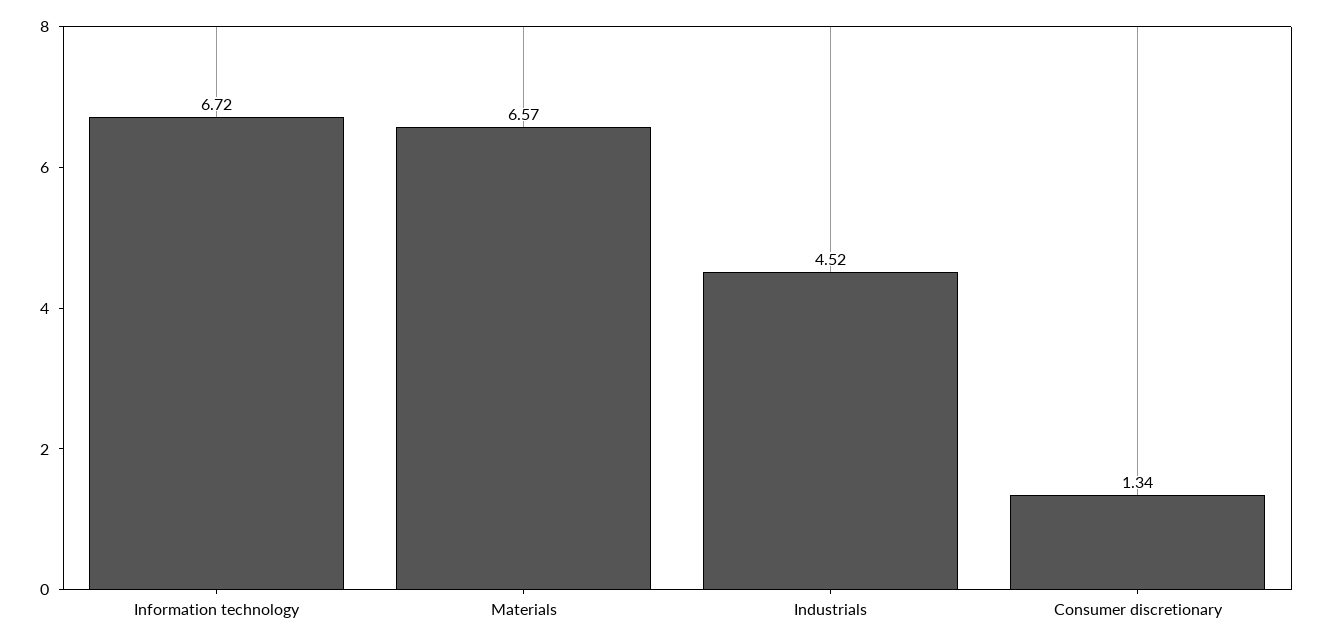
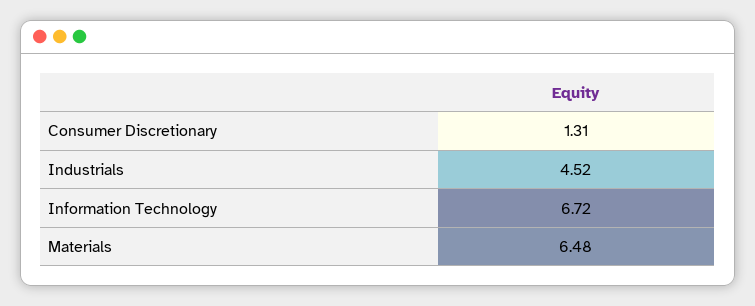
Materials: 6.57 -> 6.48
Consumer discretionary: 1.34 -> 1.31

